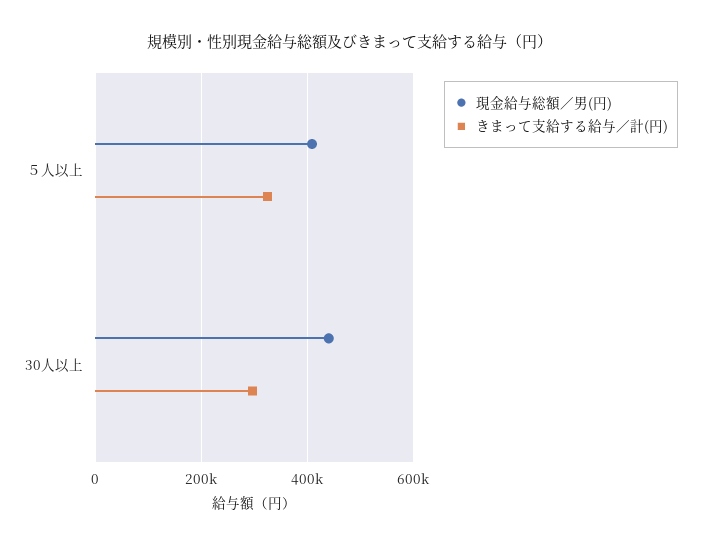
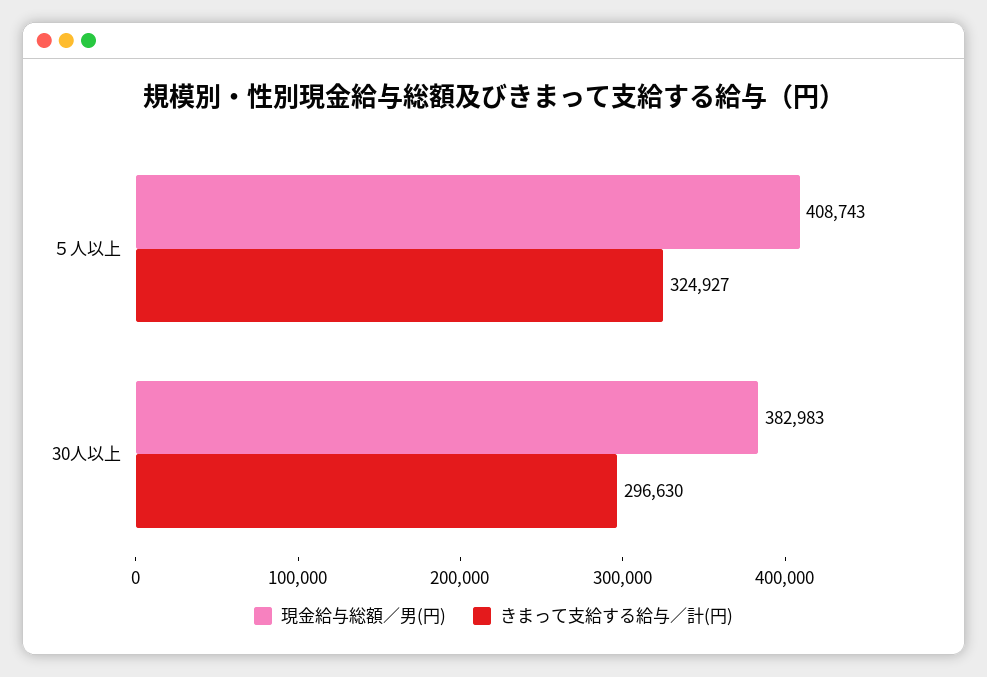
現金給与総額／男(円), 30人以上: 440000 -> 382983

